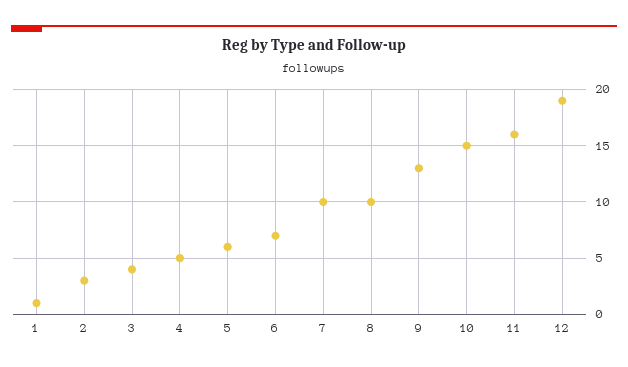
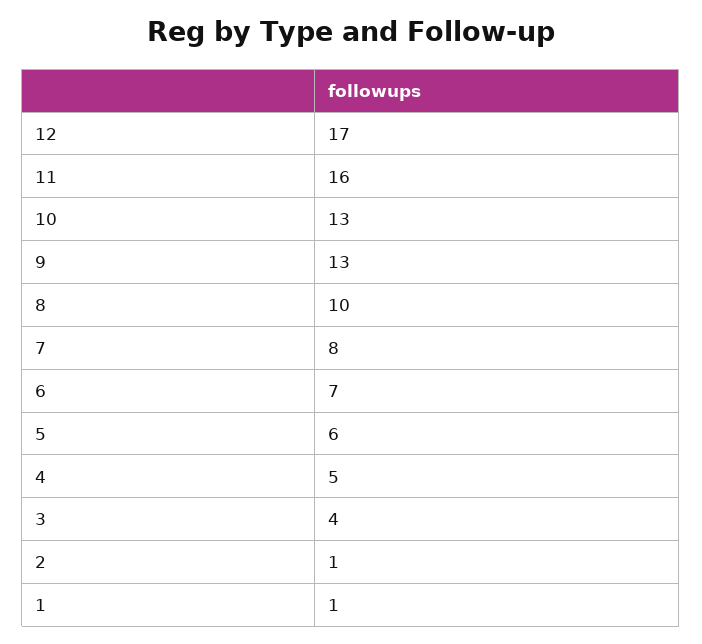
2: 3 -> 1
7: 10 -> 8
10: 15 -> 13
12: 19 -> 17

